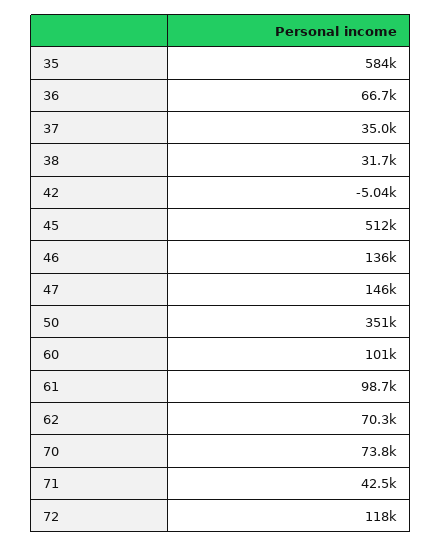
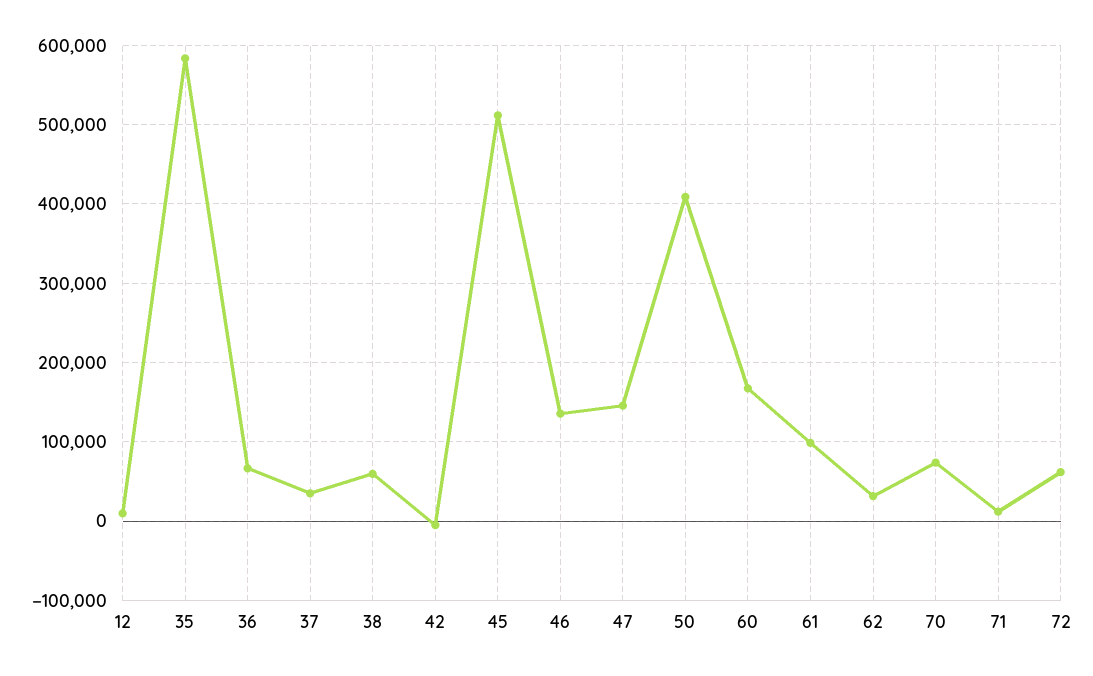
38: 31700 -> 60000
50: 351000 -> 410000
60: 101000 -> 170000
62: 70300 -> 30000
71: 42500 -> 10000
72: 118000 -> 60000
12: none -> 10000

